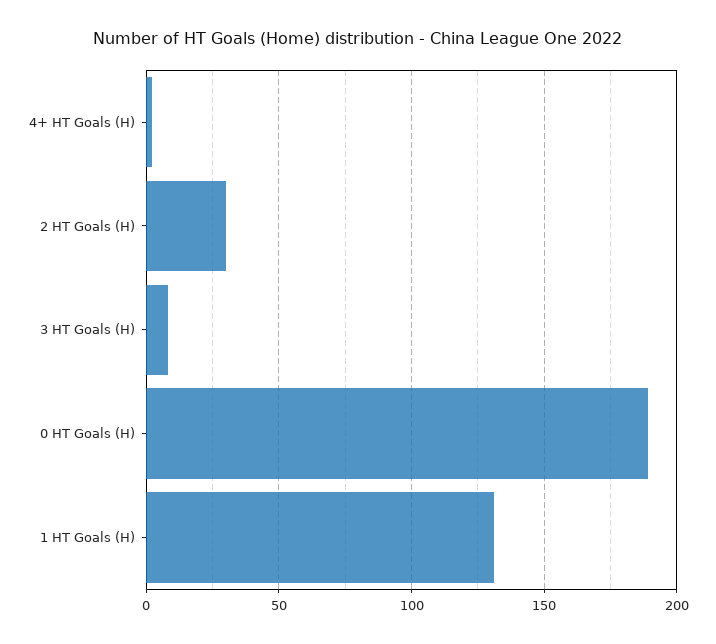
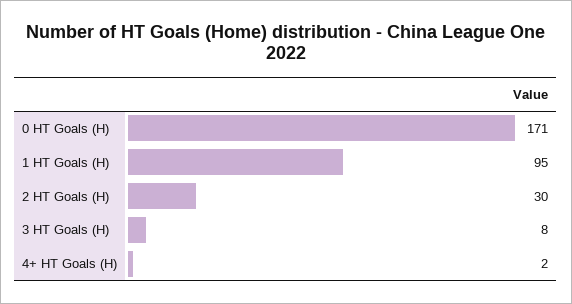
0 HT Goals (H): 190 -> 171
1 HT Goals (H): 130 -> 95

